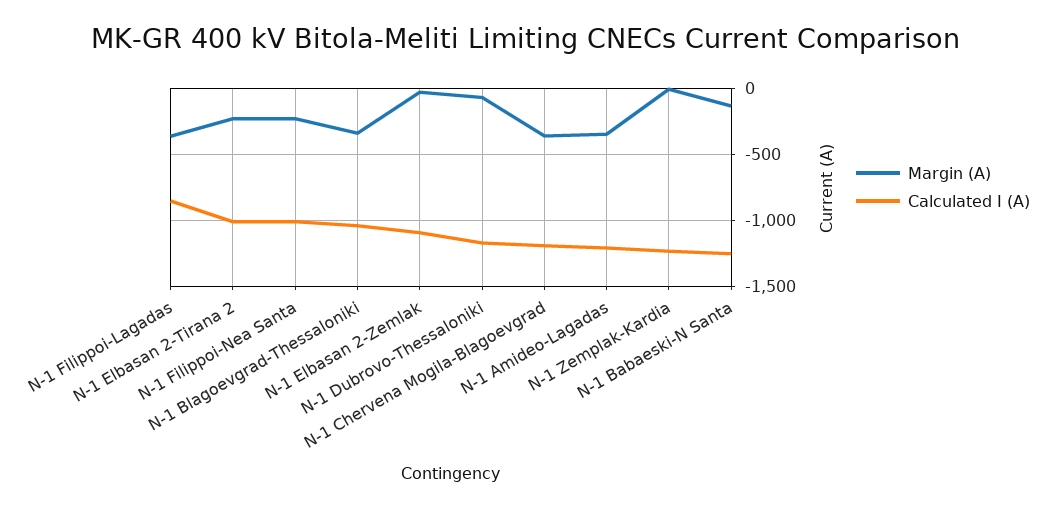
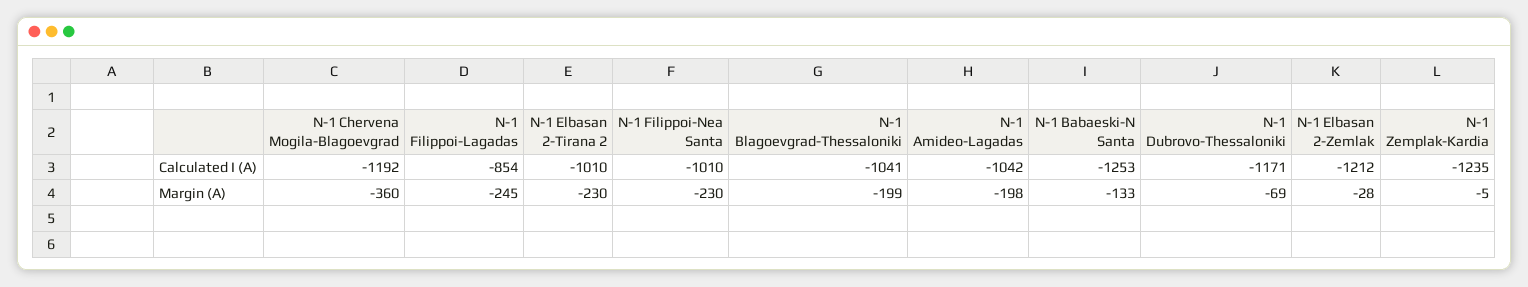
Margin (A), N-1 Filippoi-Lagadas: -350 -> -245
Margin (A), N-1 Blagoevgrad-Thessaloniki: -350 -> -199
Calculated I (A), N-1 Elbasan 2-Zemlak: -1100 -> -1212
Margin (A), N-1 Amideo-Lagadas: -350 -> -198
Calculated I (A), N-1 Amideo-Lagadas: -1200 -> -1042

